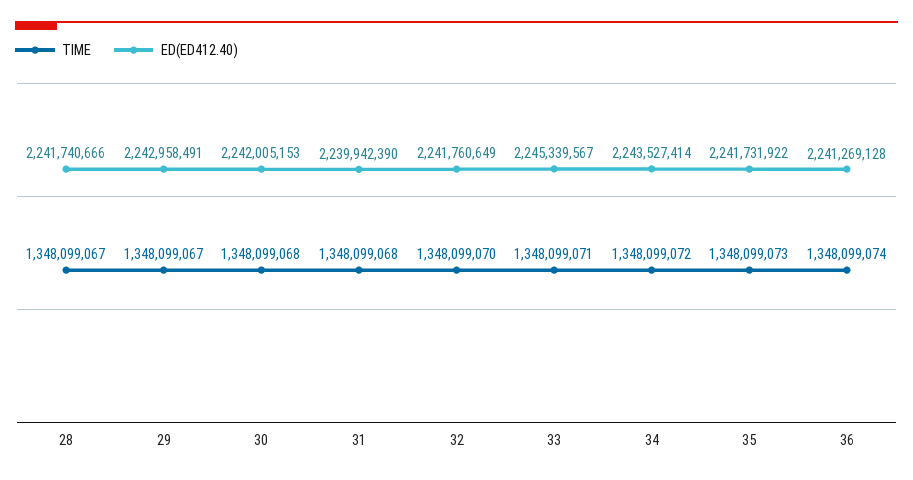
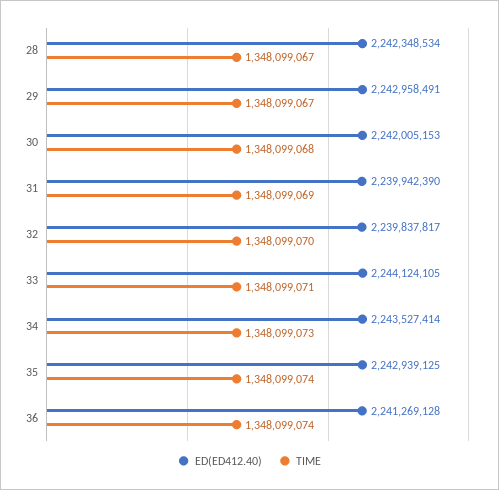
ED(ED412.40), 28: 2241740666 -> 2242348534
TIME, 31: 1348099068 -> 1348099069
ED(ED412.40), 32: 2241760649 -> 2239837817
ED(ED412.40), 33: 2245339567 -> 2244124105
TIME, 34: 1348099072 -> 1348099073
TIME, 35: 1348099073 -> 1348099074
ED(ED412.40), 35: 2241731922 -> 2242939125

